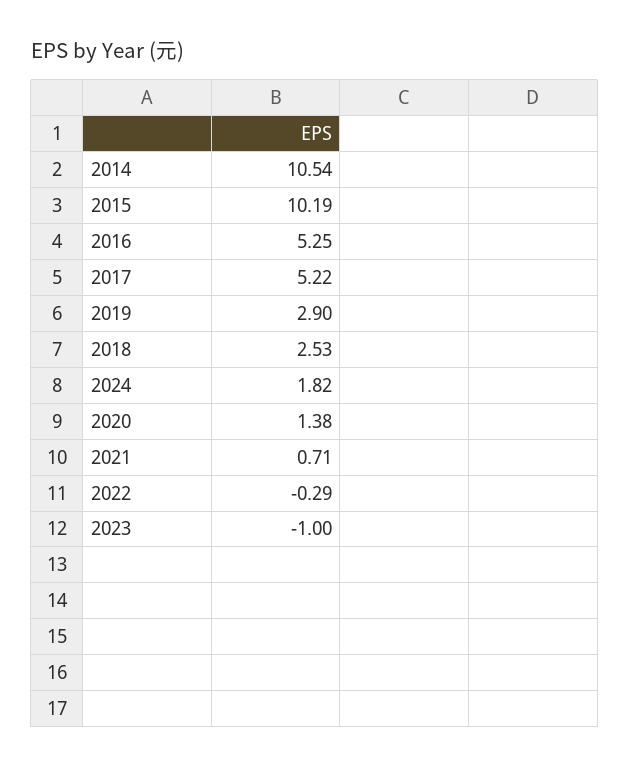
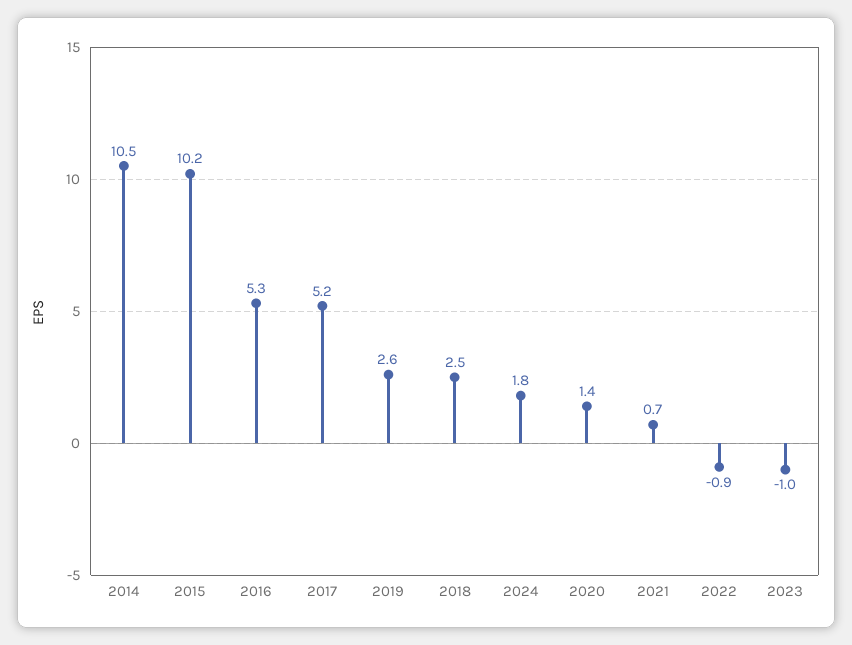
2019: 2.9 -> 2.6
2022: -0.29 -> -0.9

